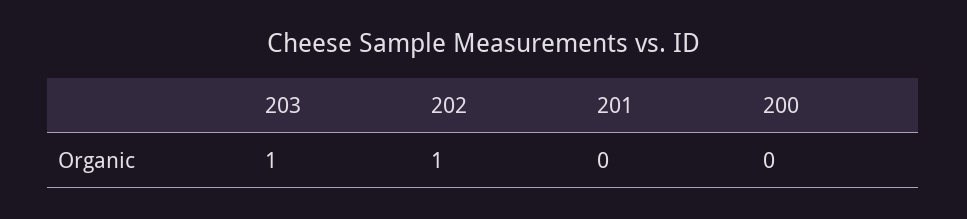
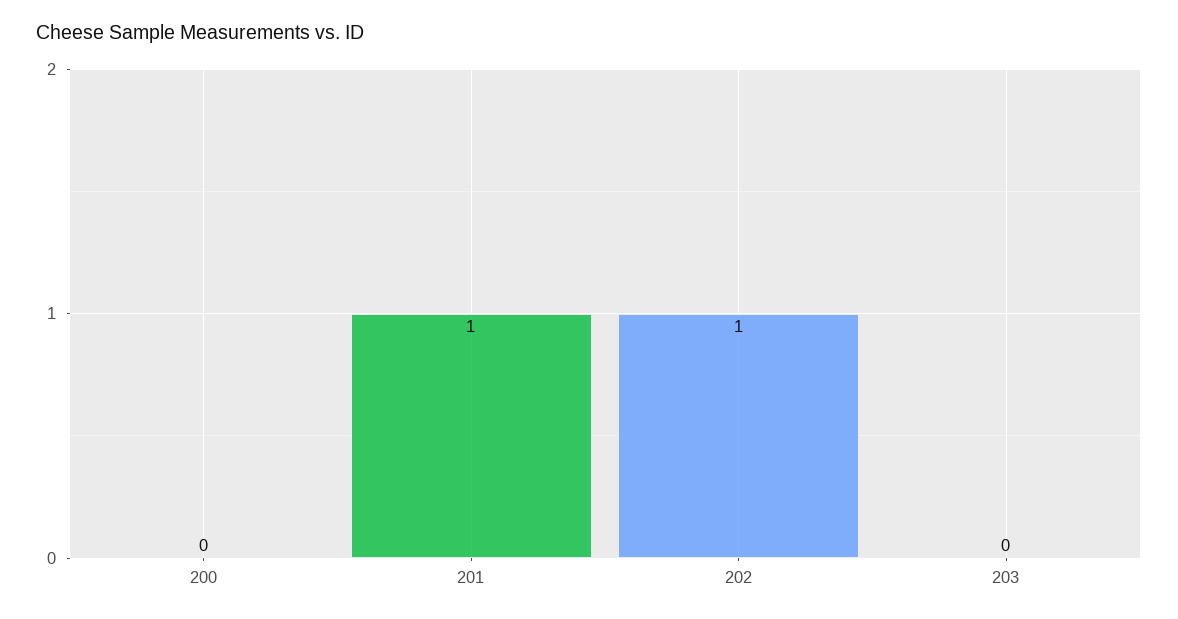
203: 1 -> 0
201: 0 -> 1

